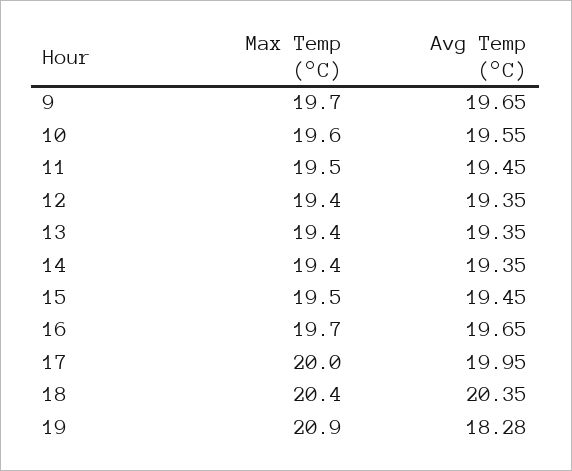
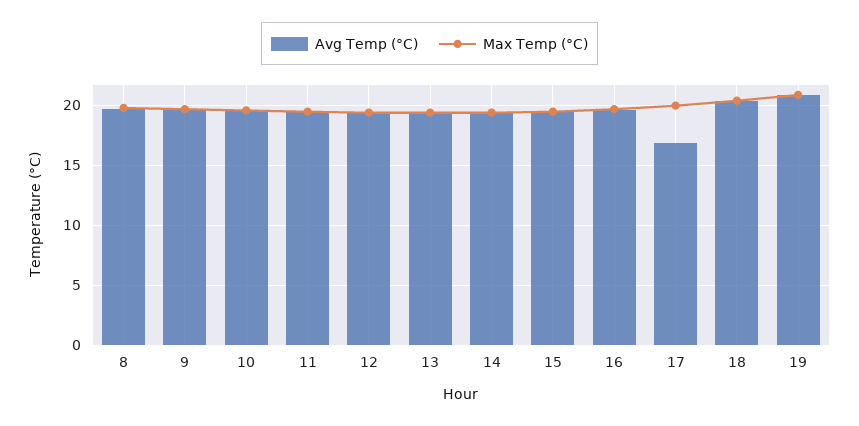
Avg Temp (°C), 17: 19.95 -> 17
Avg Temp (°C), 19: 18.28 -> 21
Avg Temp (°C), 8: none -> 20
Max Temp (°C), 8: none -> 20

